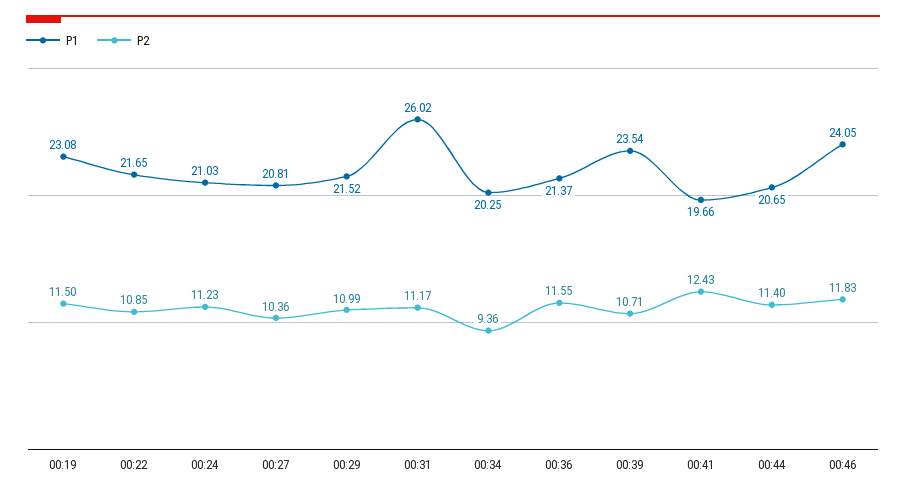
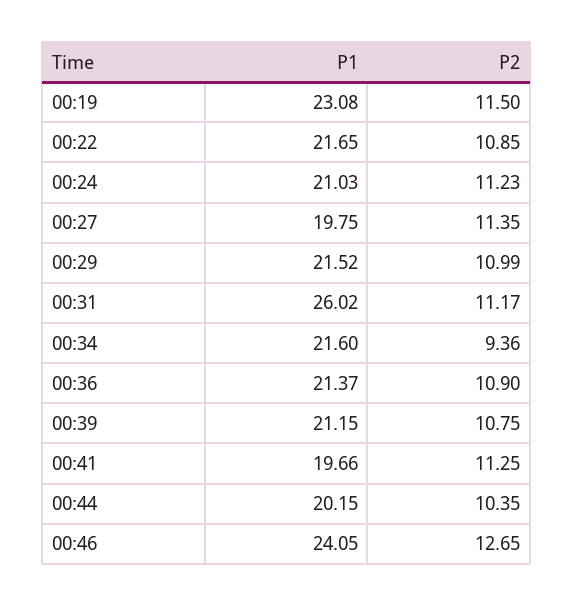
P1, 00:27: 20.81 -> 19.75
P2, 00:27: 10.36 -> 11.35
P1, 00:34: 20.25 -> 21.6
P2, 00:36: 11.55 -> 10.9
P1, 00:39: 23.54 -> 21.15
P2, 00:39: 10.71 -> 10.75
P2, 00:41: 12.43 -> 11.25
P1, 00:44: 20.65 -> 20.15
P2, 00:44: 11.4 -> 10.35
P2, 00:46: 11.83 -> 12.65

